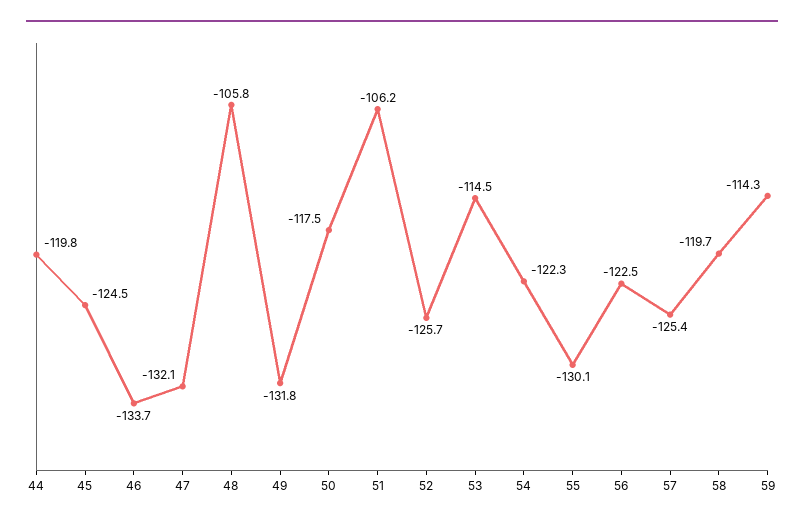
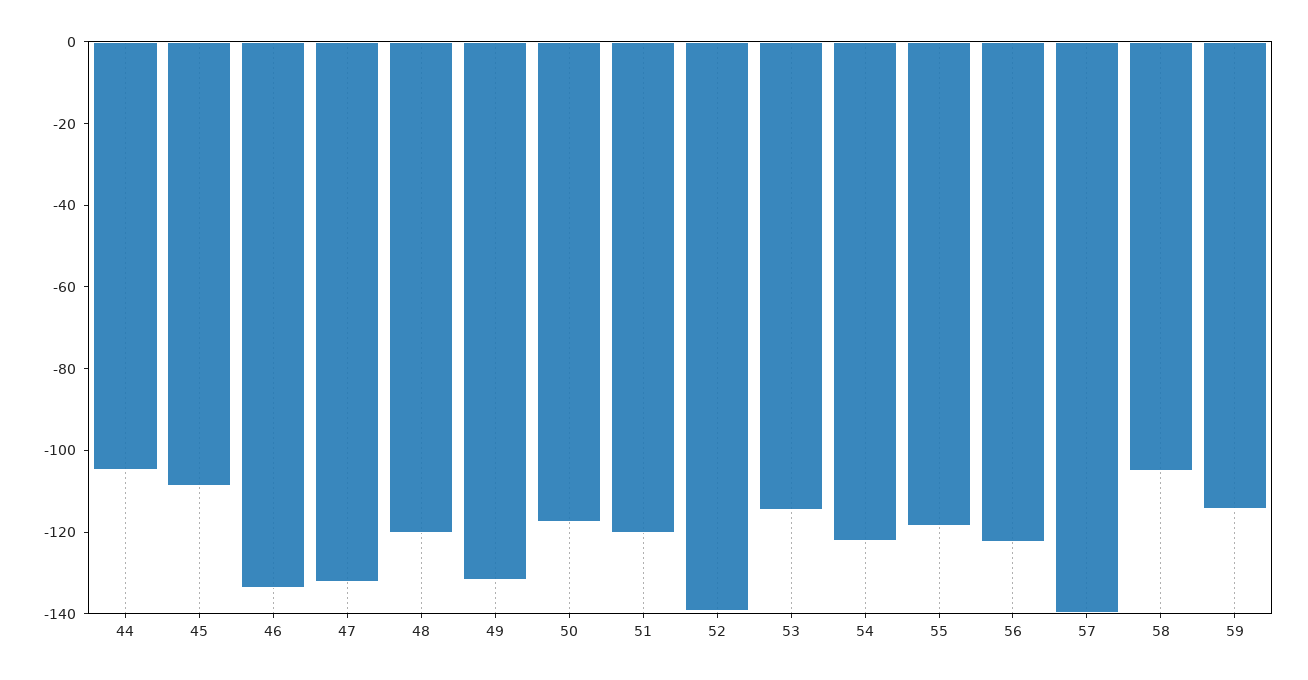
44: -119.8 -> -105
45: -124.5 -> -110
48: -105.8 -> -120
51: -106.2 -> -120
52: -125.7 -> -140
55: -130.1 -> -120
57: -125.4 -> -140
58: -119.7 -> -105

